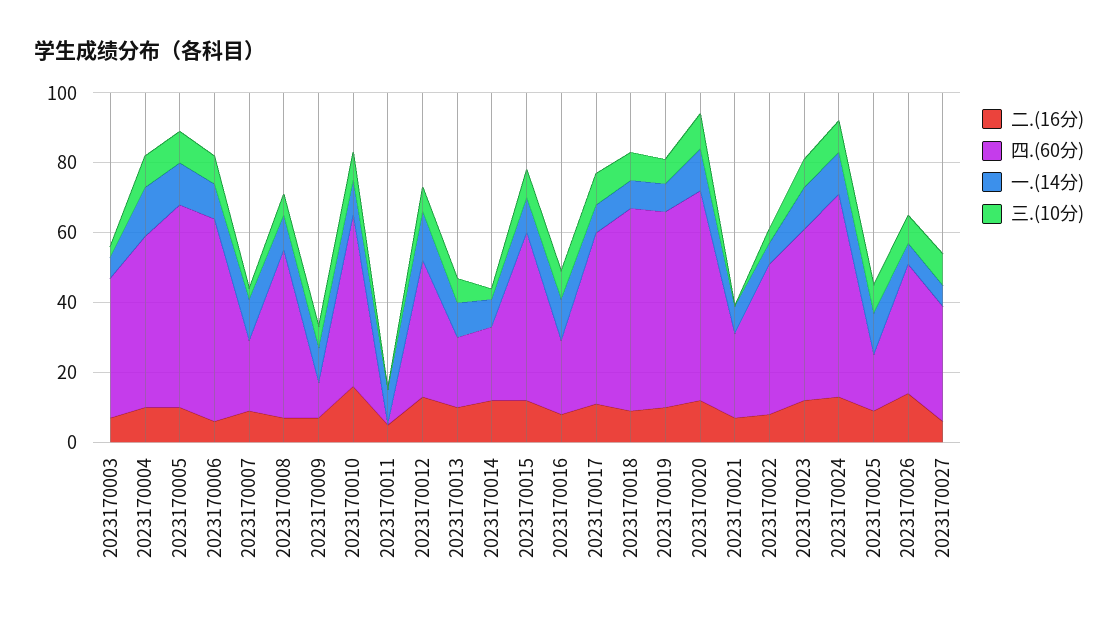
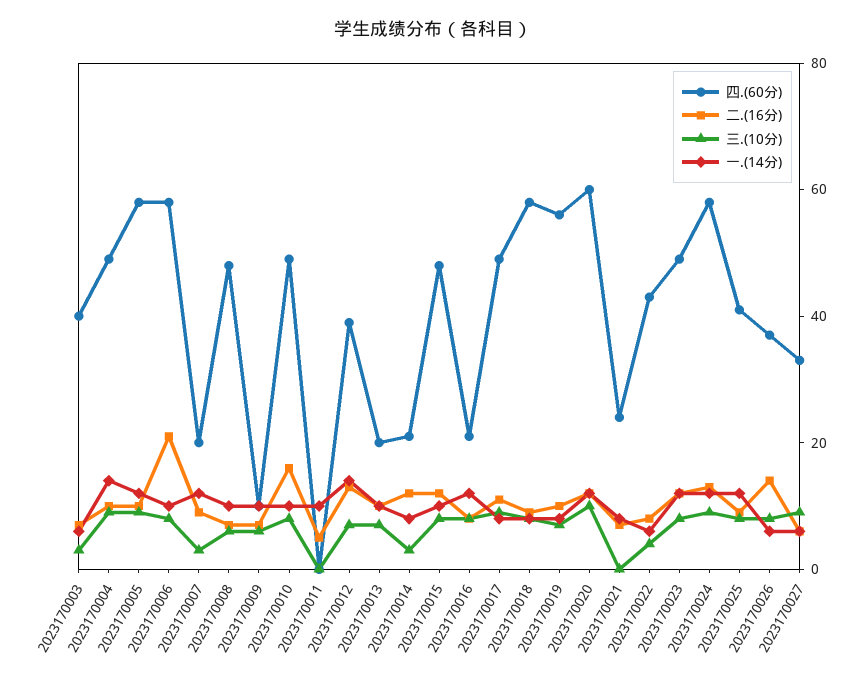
二.(16分), 2023170006: 5 -> 20
四.(60分), 2023170025: 15 -> 40

